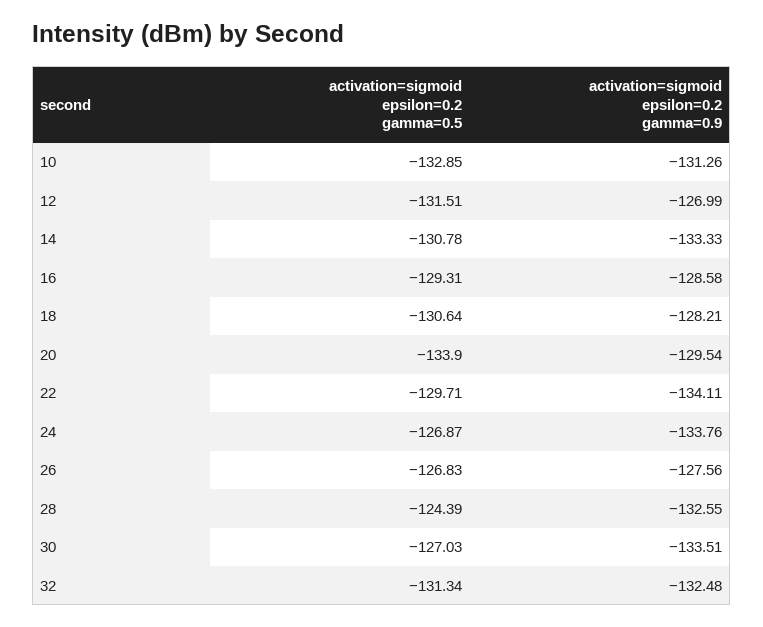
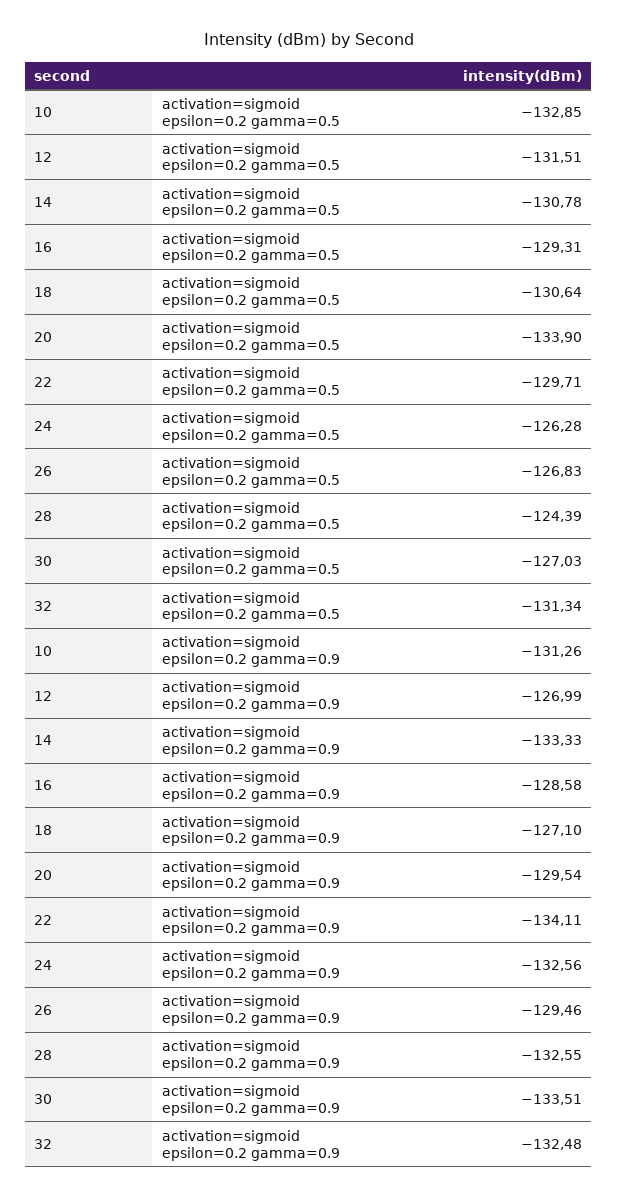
activation=sigmoid epsilon=0.2 gamma=0.9, 18: -128.21 -> -127.1
activation=sigmoid epsilon=0.2 gamma=0.5, 24: -126.87 -> -126.28
activation=sigmoid epsilon=0.2 gamma=0.9, 24: -133.76 -> -132.56
activation=sigmoid epsilon=0.2 gamma=0.9, 26: -127.56 -> -129.46

